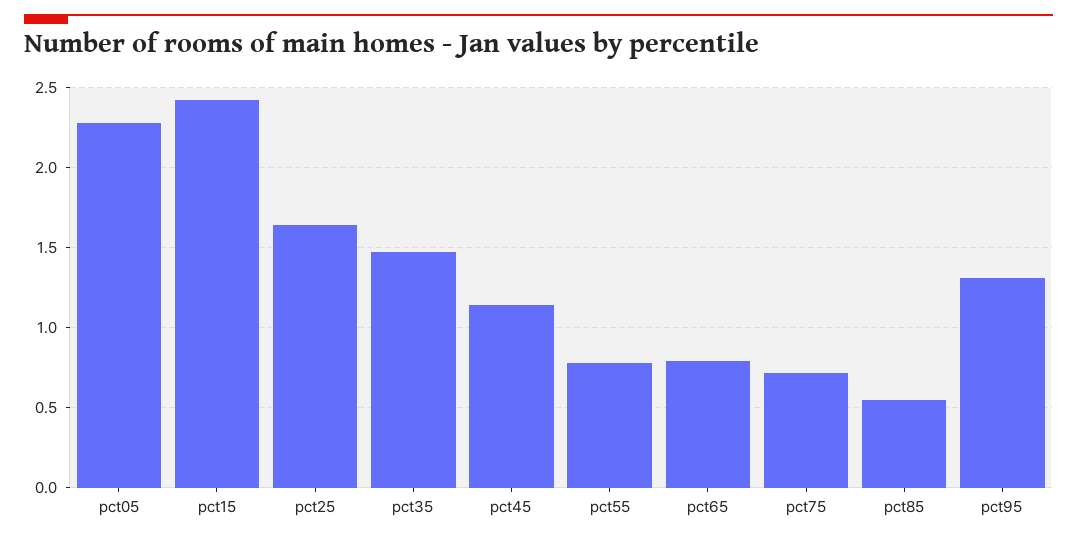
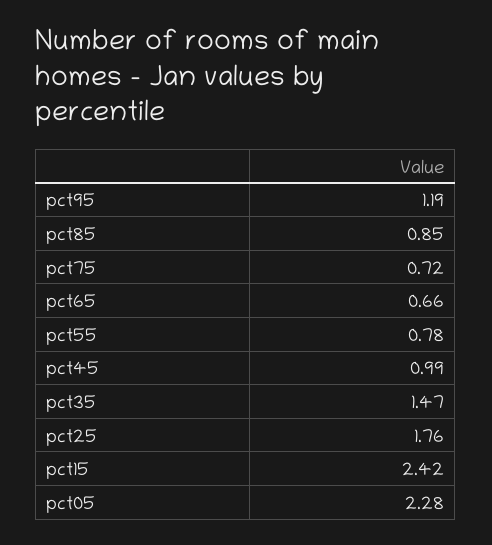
pct25: 1.65 -> 1.76
pct45: 1.15 -> 0.99
pct65: 0.8 -> 0.66
pct85: 0.55 -> 0.85
pct95: 1.3 -> 1.19

